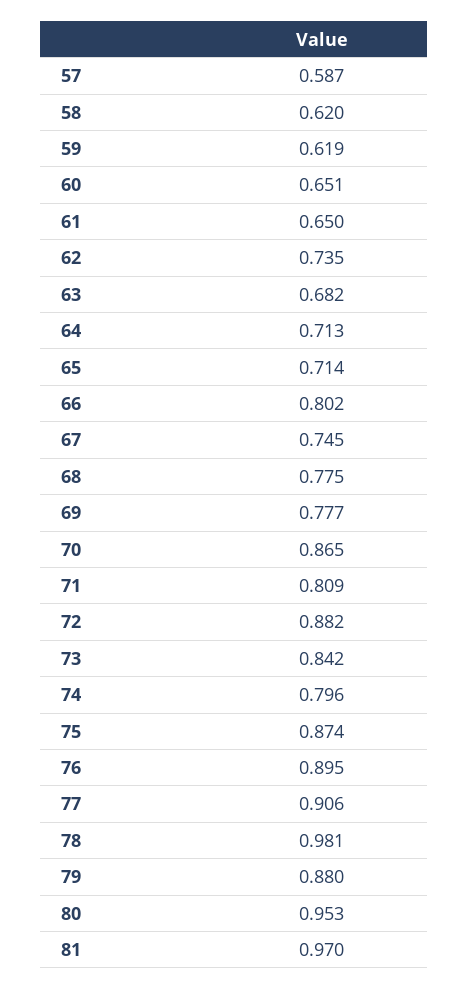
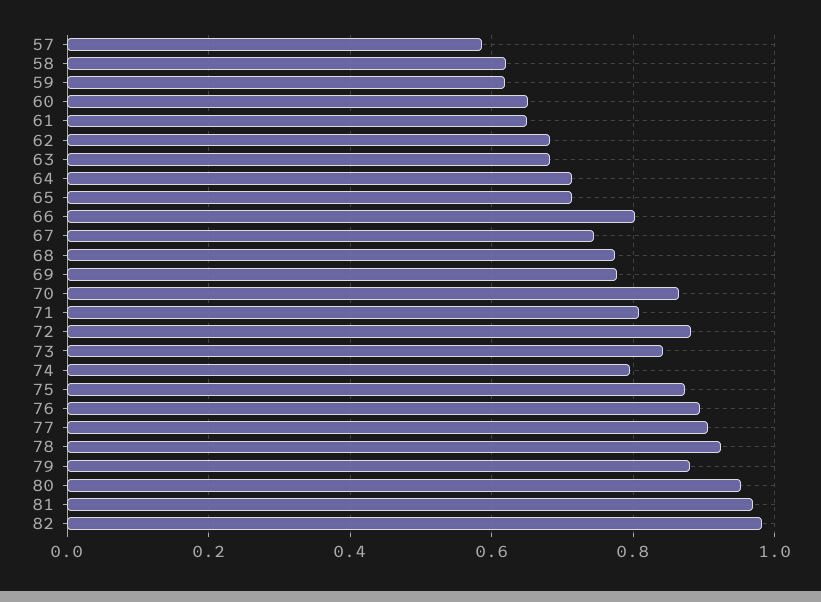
62: 0.735 -> 0.68
78: 0.981 -> 0.92
82: none -> 0.98

